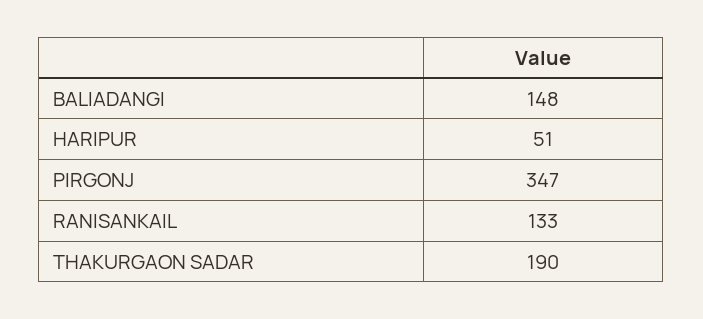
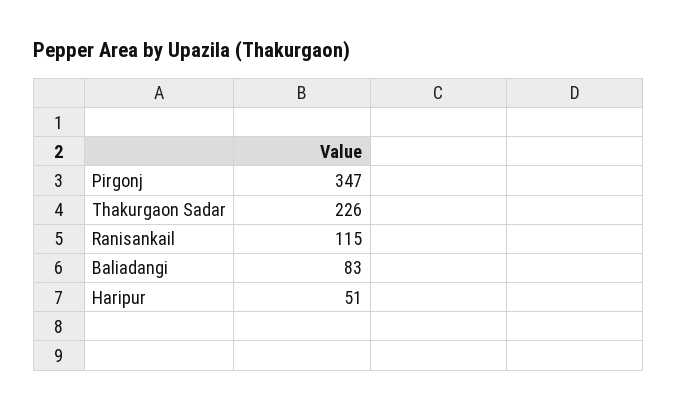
BALIADANGI: 148 -> 83
RANISANKAIL: 133 -> 115
THAKURGAON SADAR: 190 -> 226

